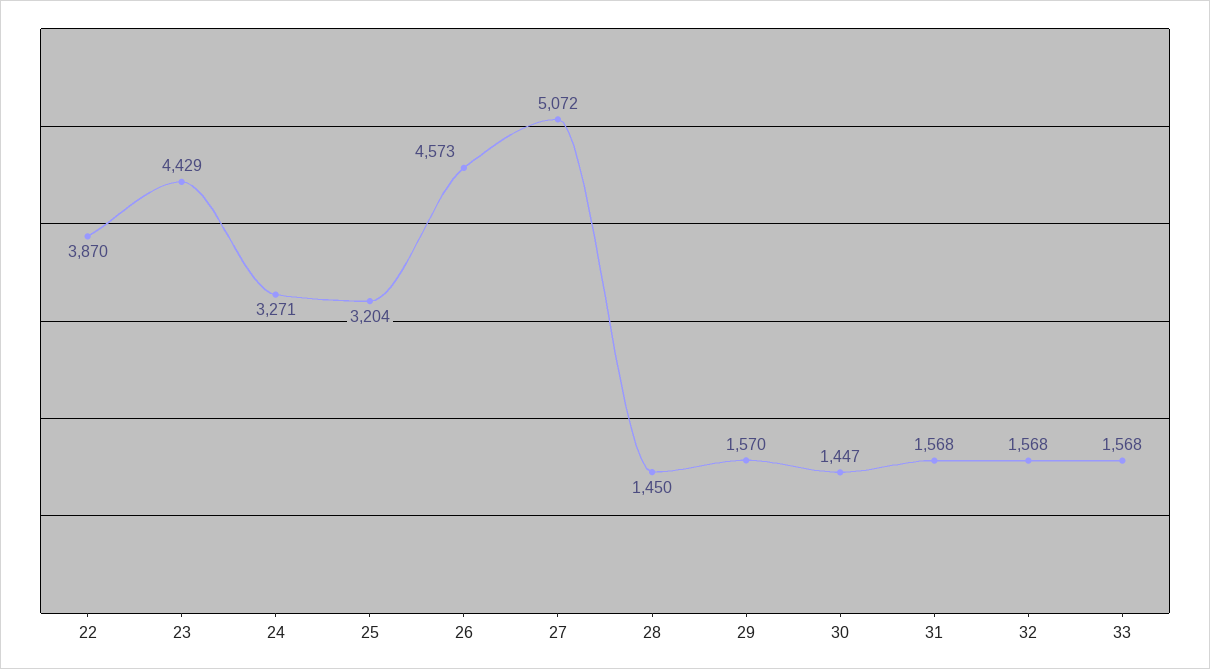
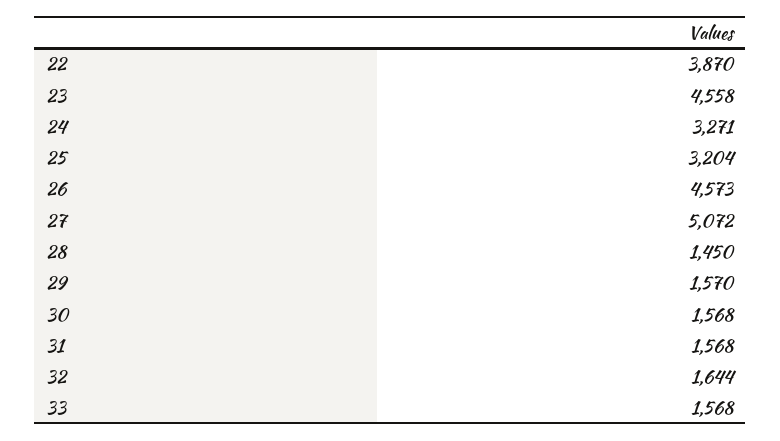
23: 4429 -> 4558
30: 1447 -> 1568
32: 1568 -> 1644

